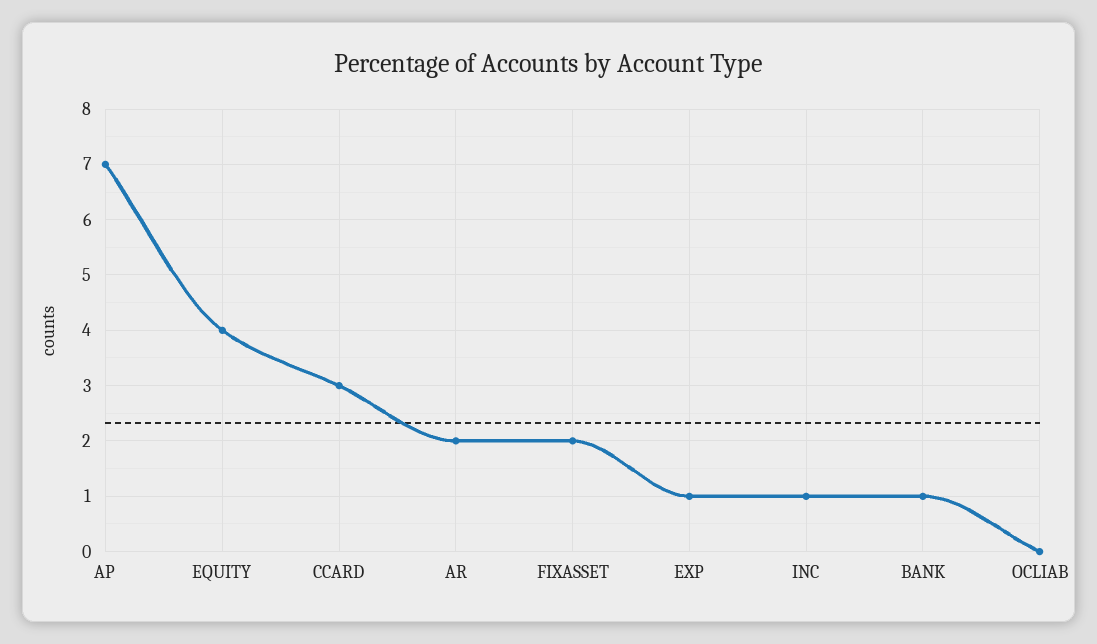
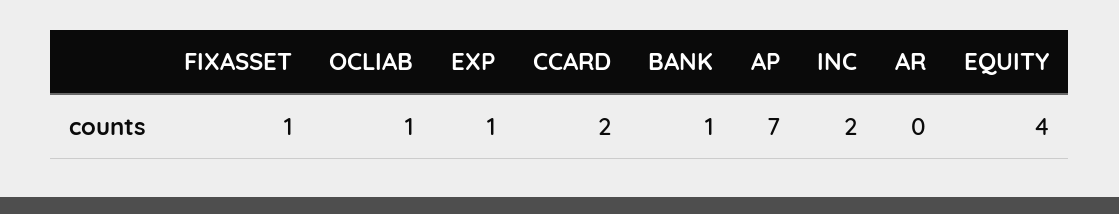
CCARD: 3 -> 2
AR: 2 -> 0
FIXASSET: 2 -> 1
INC: 1 -> 2
OCLIAB: 0 -> 1

